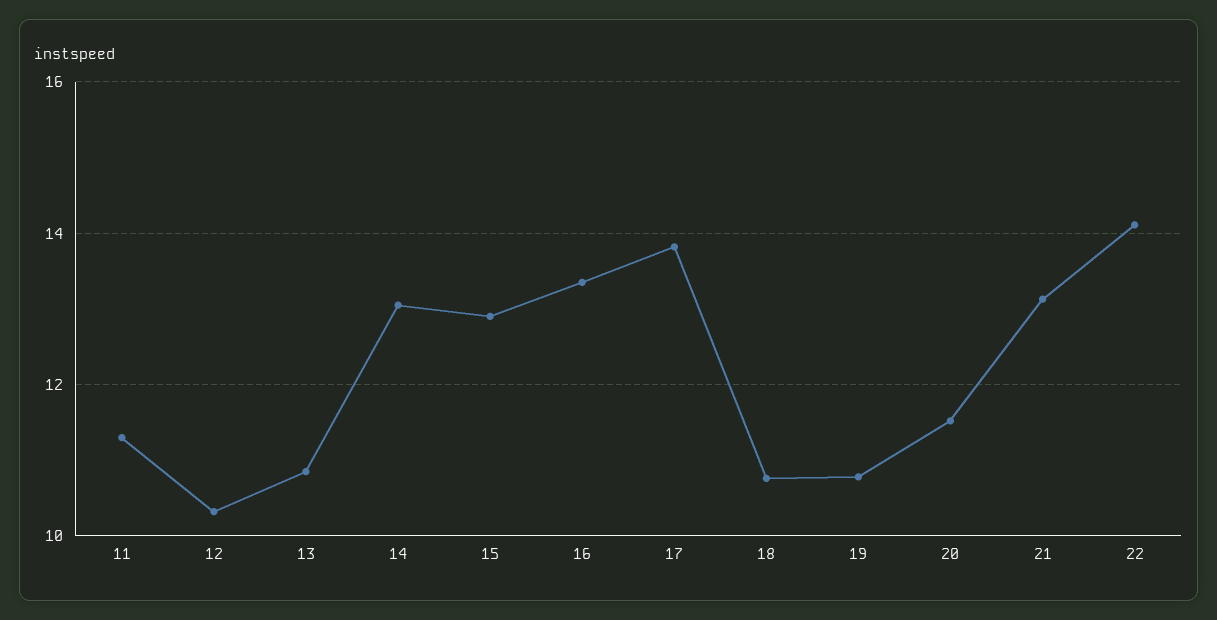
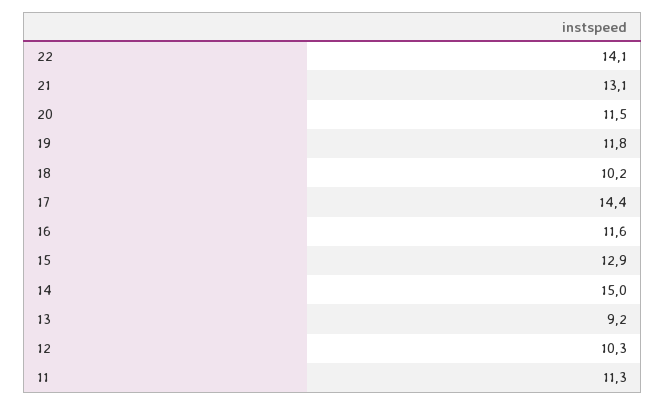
13: 10.8 -> 9.2
14: 13 -> 15
16: 13.4 -> 11.6
17: 13.8 -> 14.4
18: 10.8 -> 10.2
19: 10.8 -> 11.8

